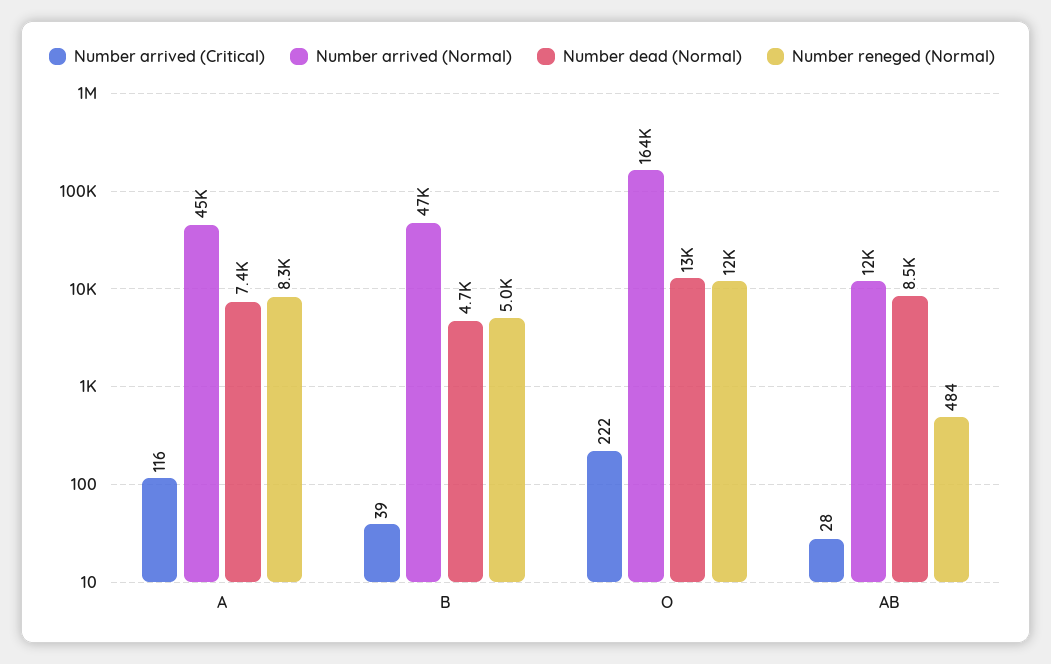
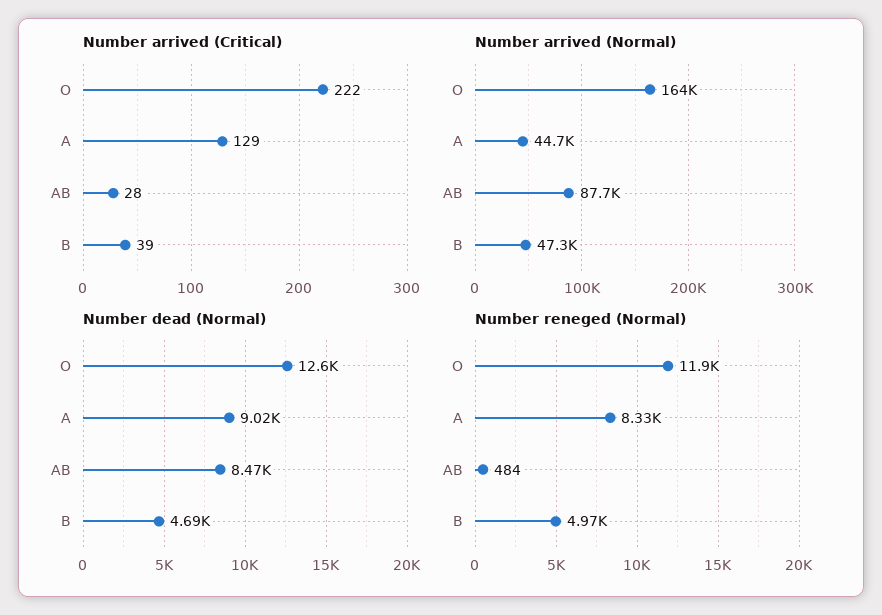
Number arrived (Critical), A: 116 -> 129
Number dead (Normal), A: 7400 -> 9020
Number arrived (Normal), AB: 12000 -> 87700

